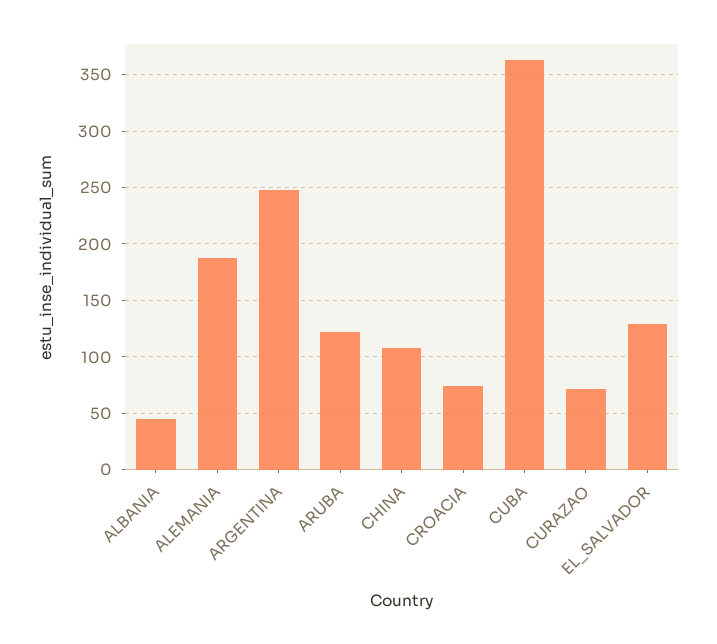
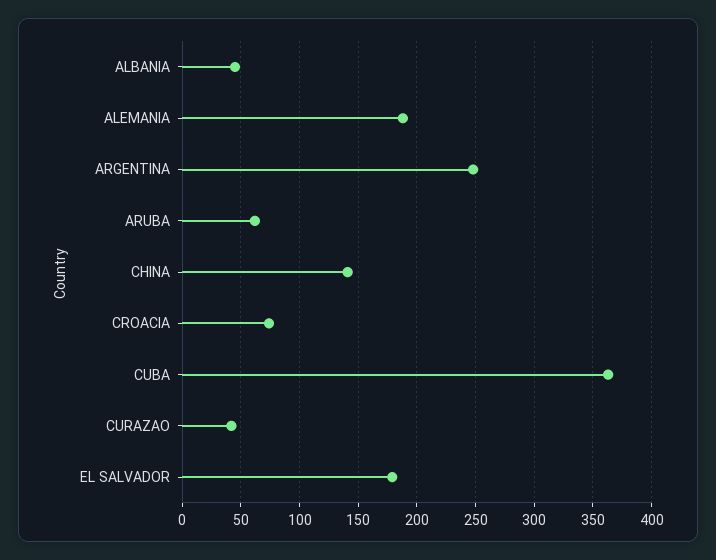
ARUBA: 120 -> 60
CHINA: 110 -> 140
CURAZAO: 70 -> 40
EL_SALVADOR: 130 -> 180

